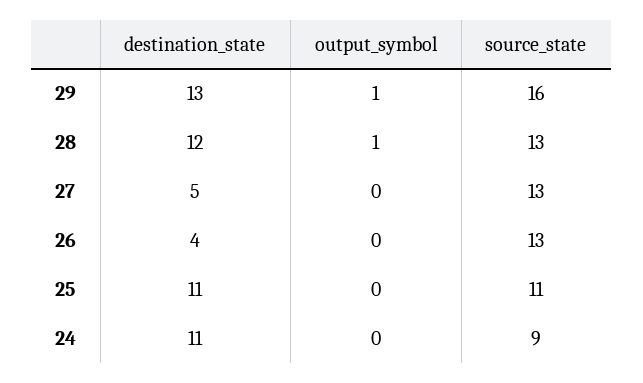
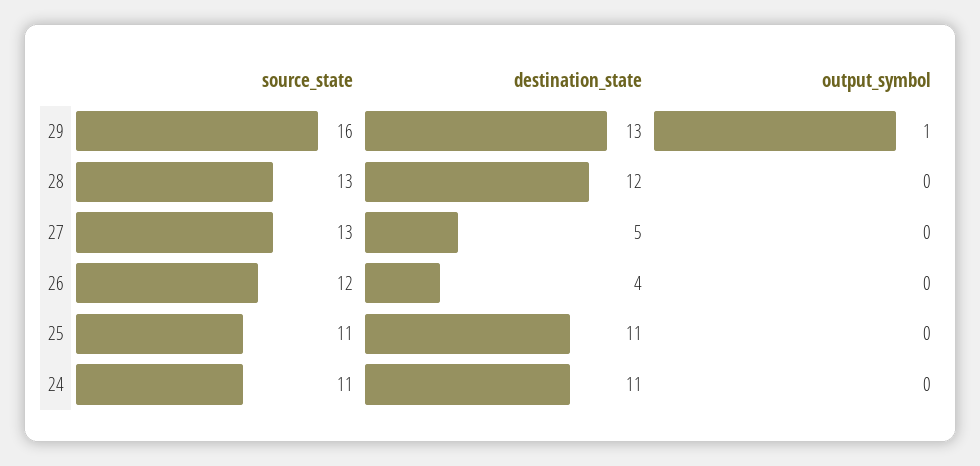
output_symbol, 28: 1 -> 0
source_state, 26: 13 -> 12
source_state, 24: 9 -> 11

